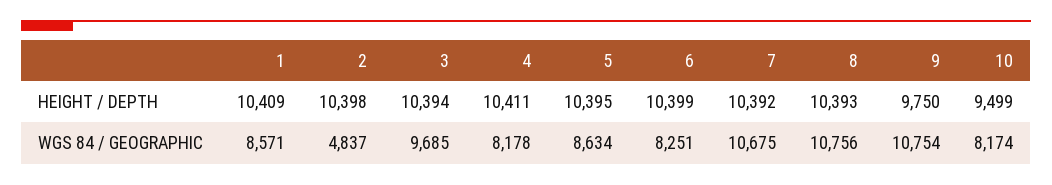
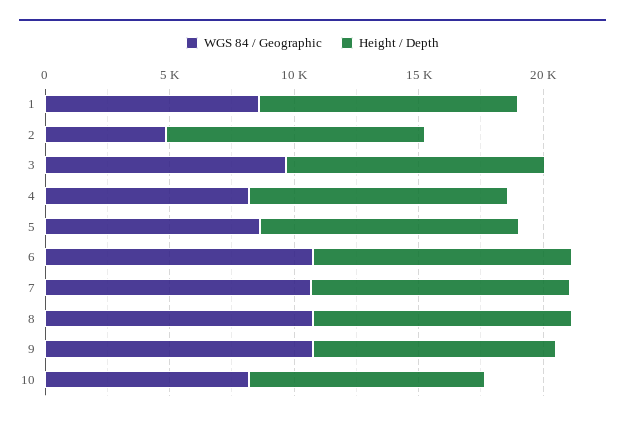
WGS 84 / GEOGRAPHIC, 6: 8251 -> 11000

